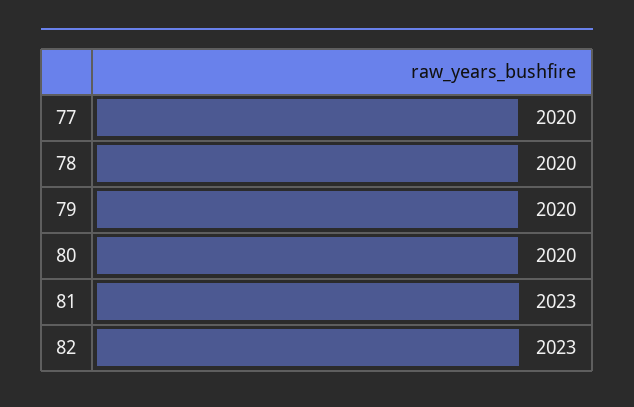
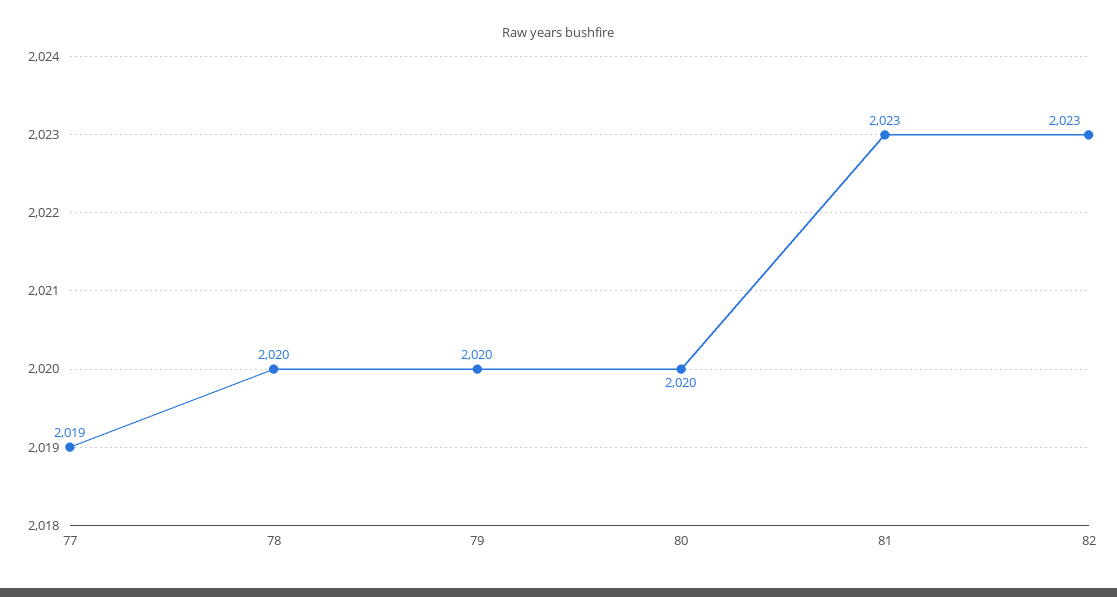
77: 2020 -> 2019

